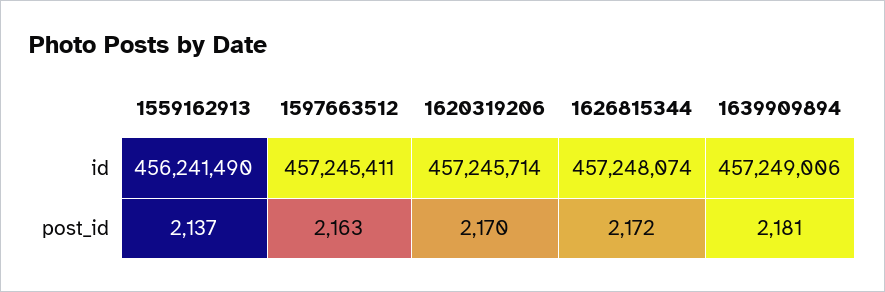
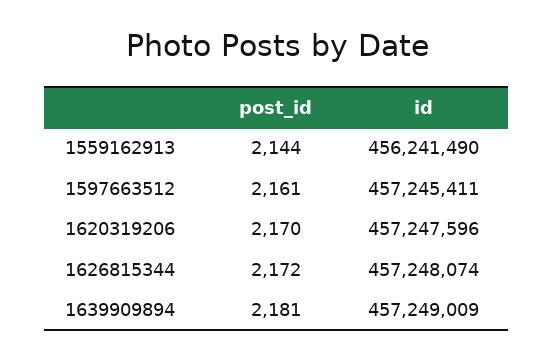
1620319206, id: 457245714 -> 457247596
1639909894, id: 457249006 -> 457249009
1559162913, post_id: 2137 -> 2144
1597663512, post_id: 2163 -> 2161

